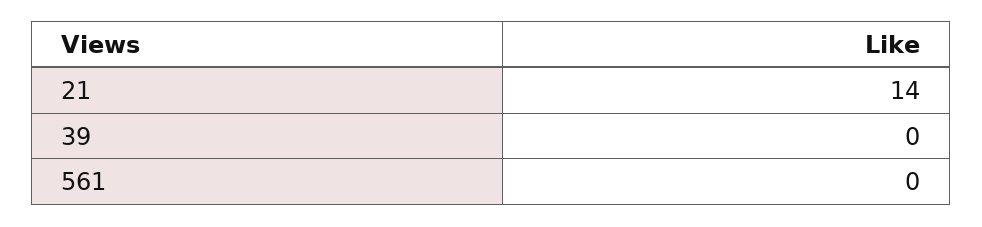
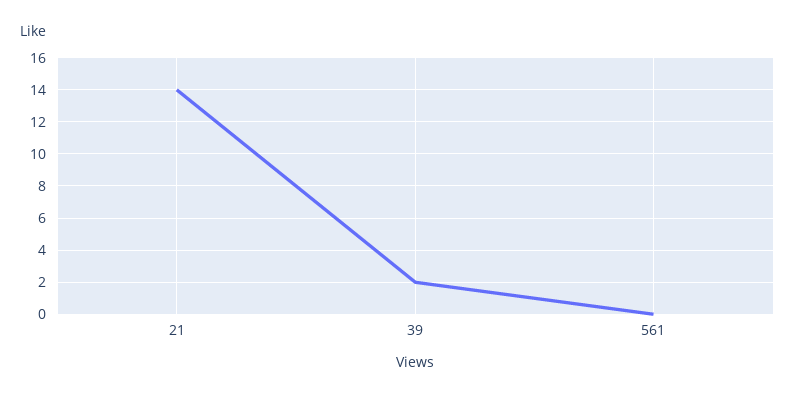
39: 0 -> 2

